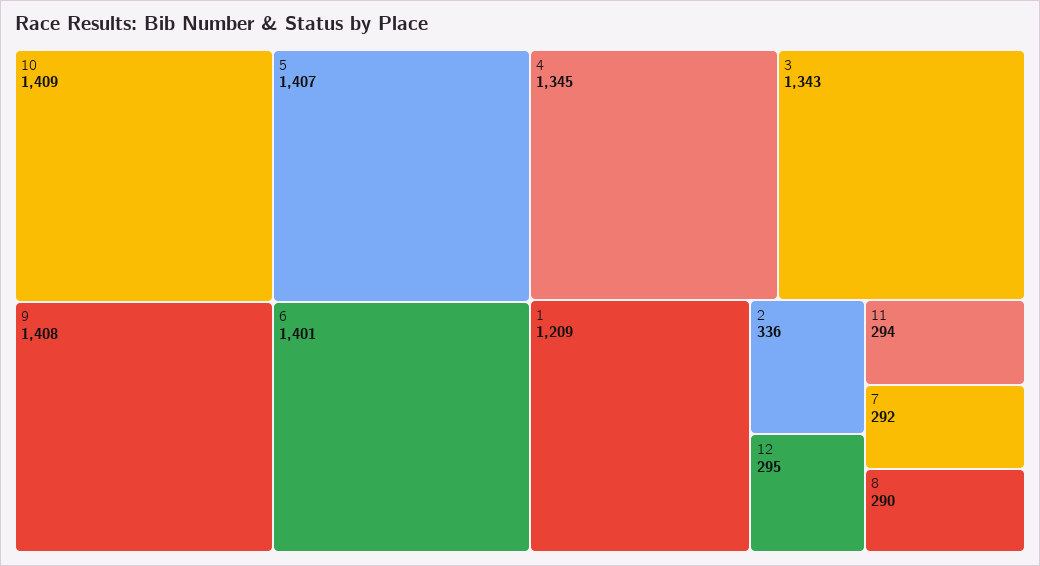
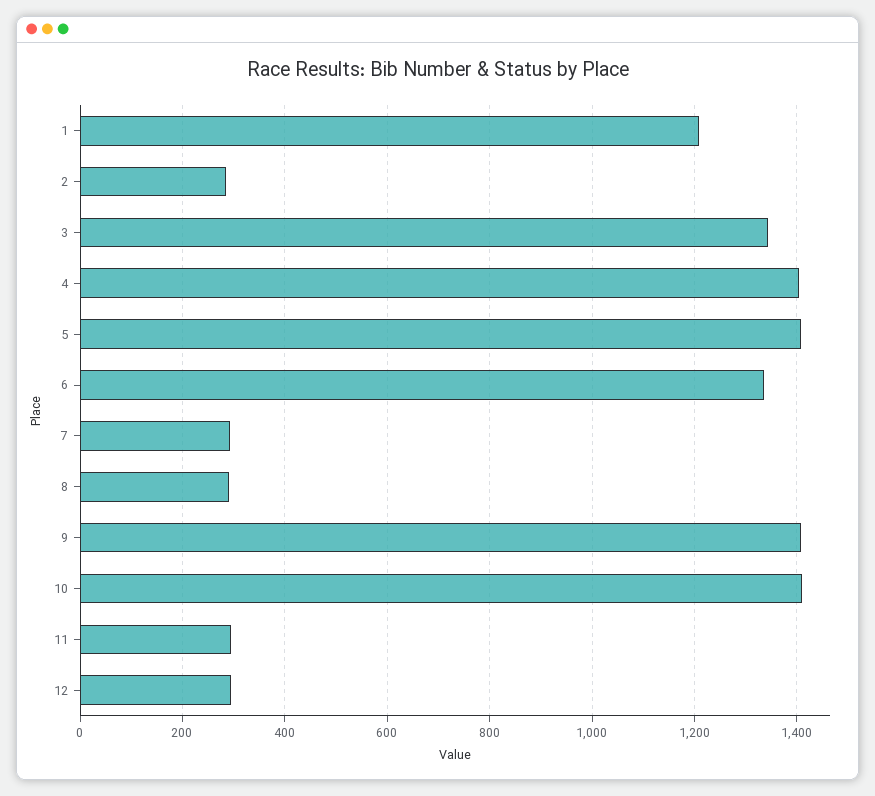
6: 1401 -> 1340
4: 1345 -> 1400
2: 336 -> 280

